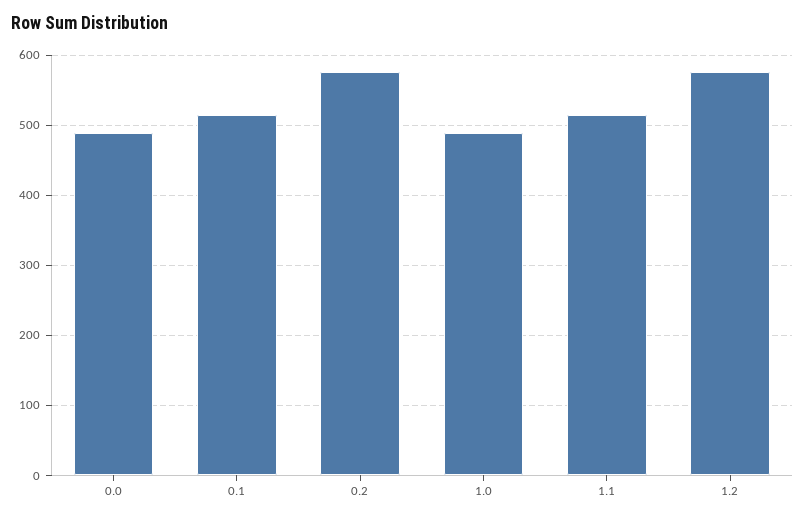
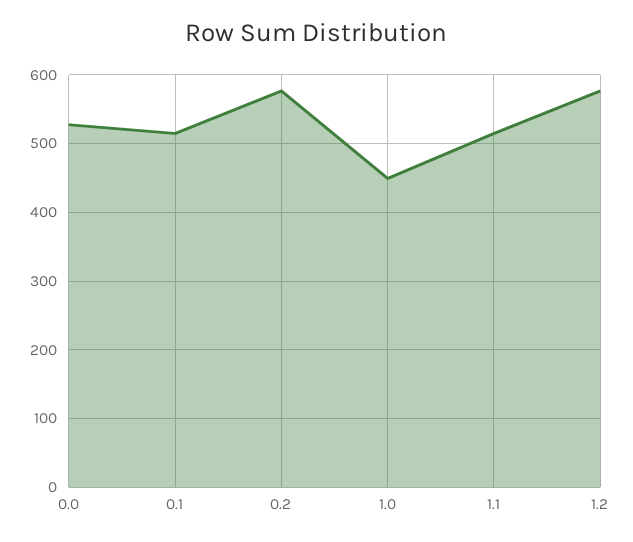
0.0: 490 -> 530
1.0: 490 -> 450

